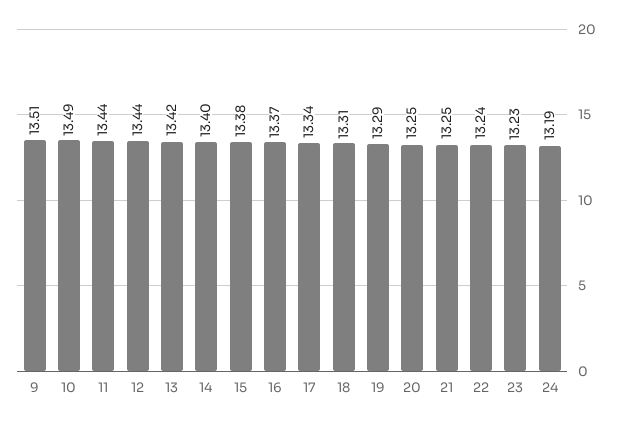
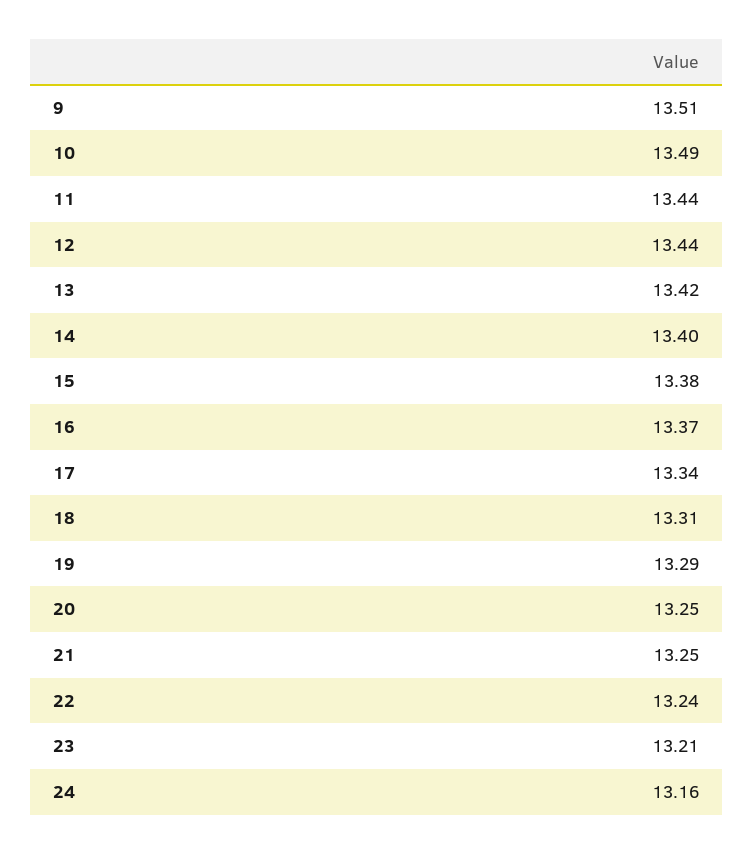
23: 13.23 -> 13.21
24: 13.19 -> 13.16

